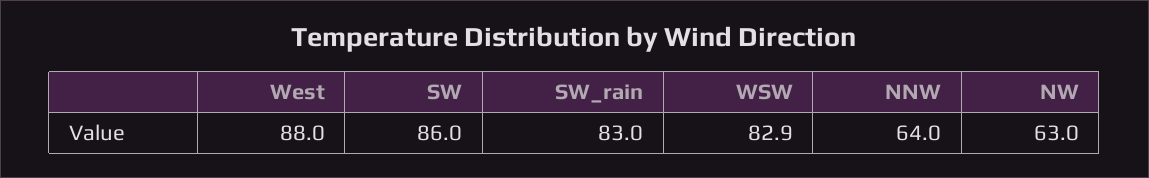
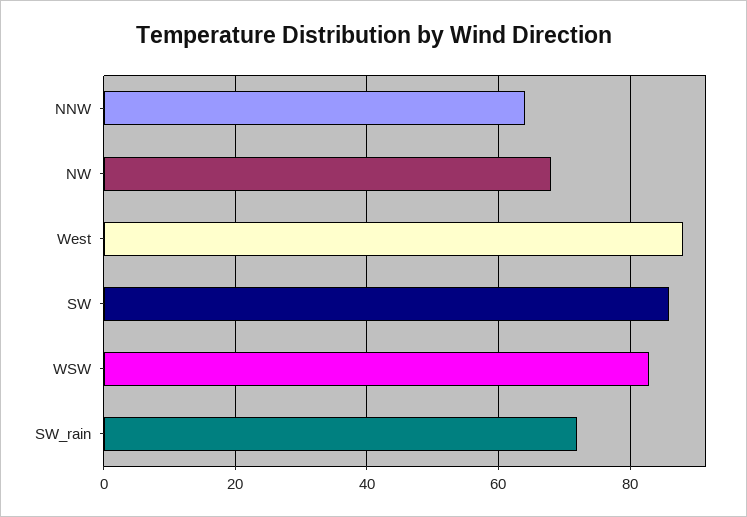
SW_rain: 83 -> 72
NW: 63 -> 68

